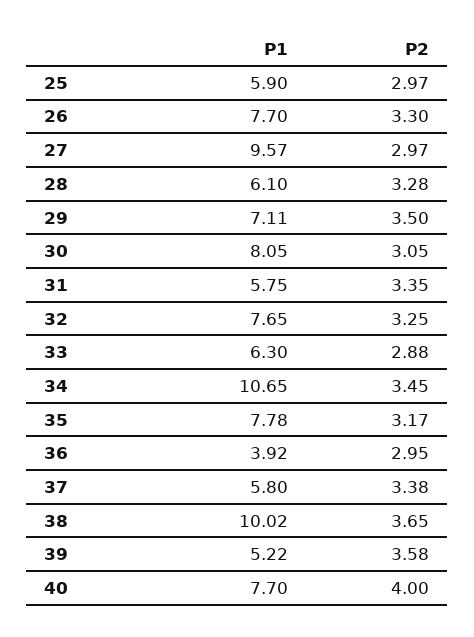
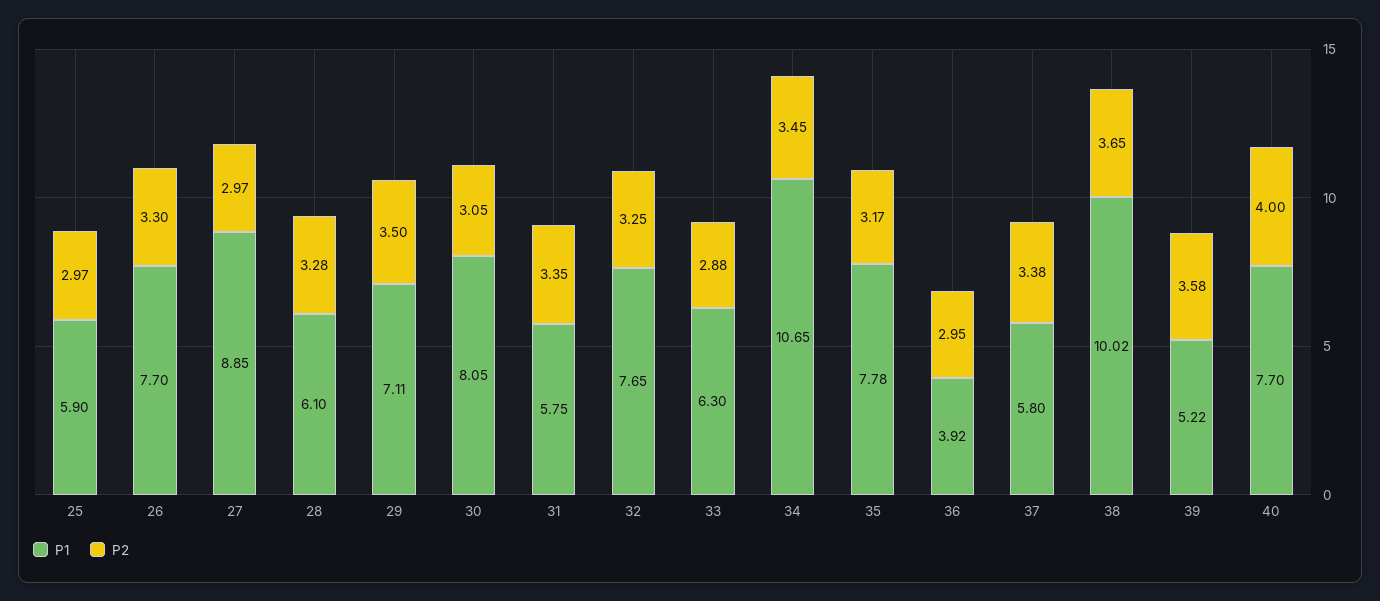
P1, 27: 9.57 -> 8.85

